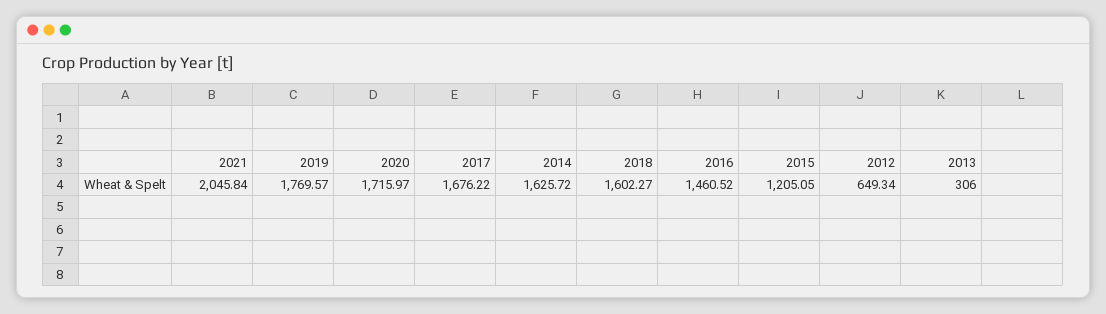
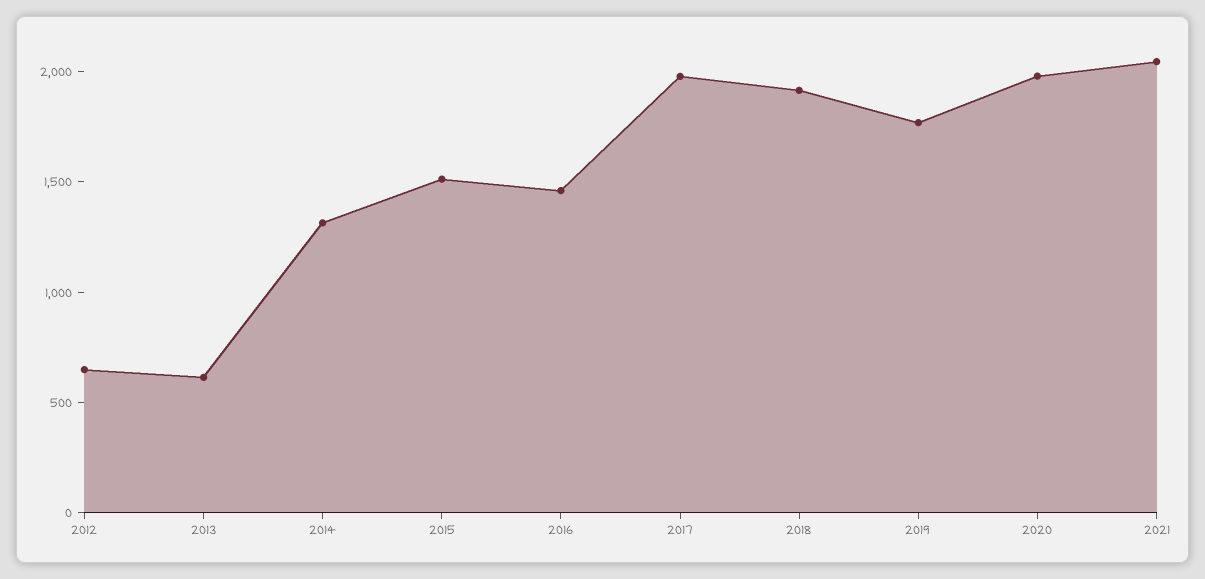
2020: 1715.97 -> 2000
2017: 1676.22 -> 2000
2014: 1625.72 -> 1300
2018: 1602.27 -> 1900
2015: 1205.05 -> 1500
2013: 306 -> 600

